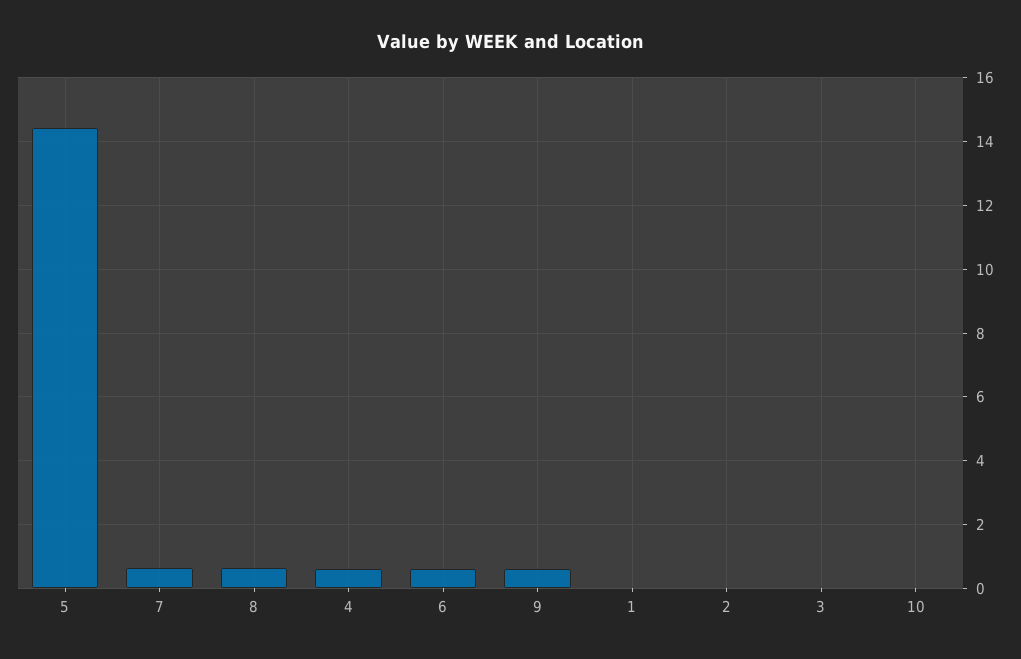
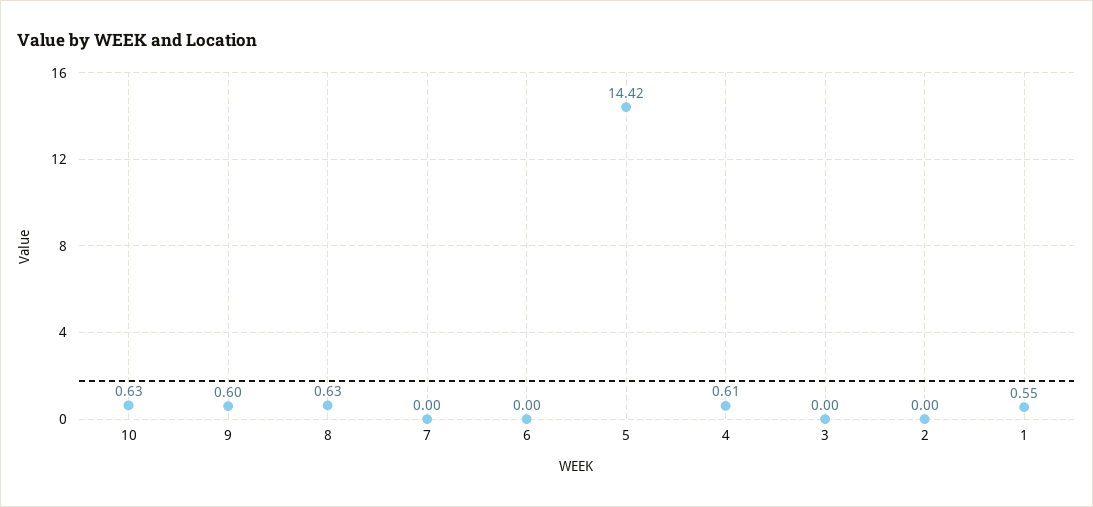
7: 0.6 -> 0
6: 0.6 -> 0
1: 0 -> 0.55
10: 0 -> 0.63

